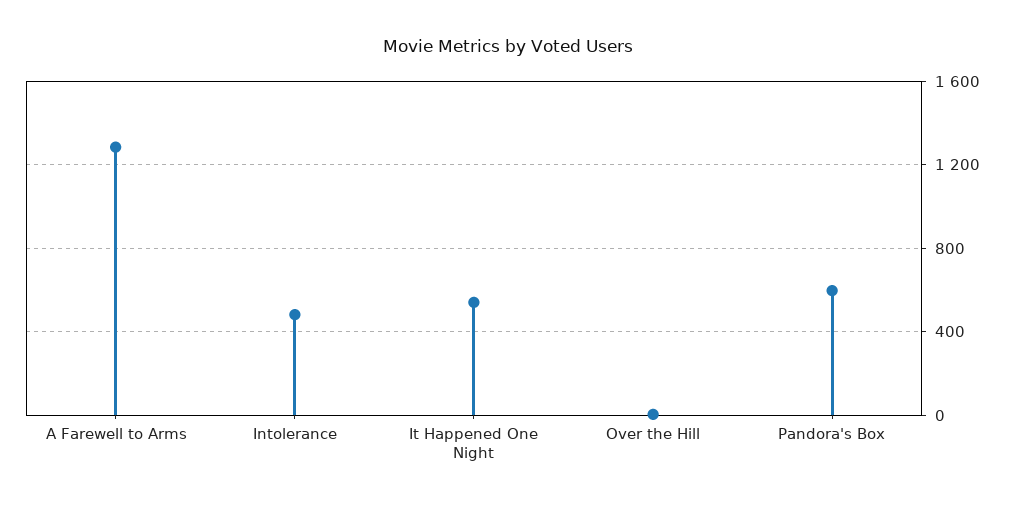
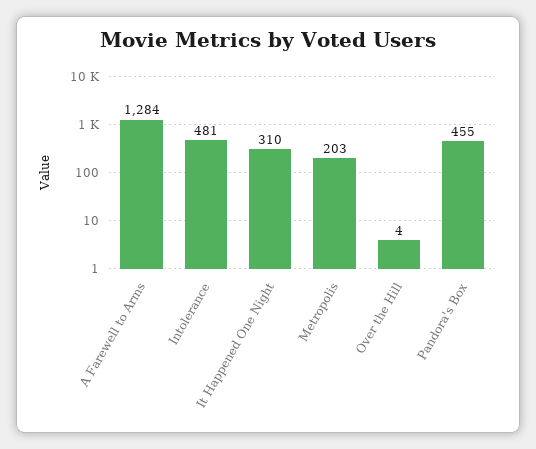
It Happened One Night: 550 -> 310
Pandora's Box: 600 -> 455
Metropolis: none -> 203

